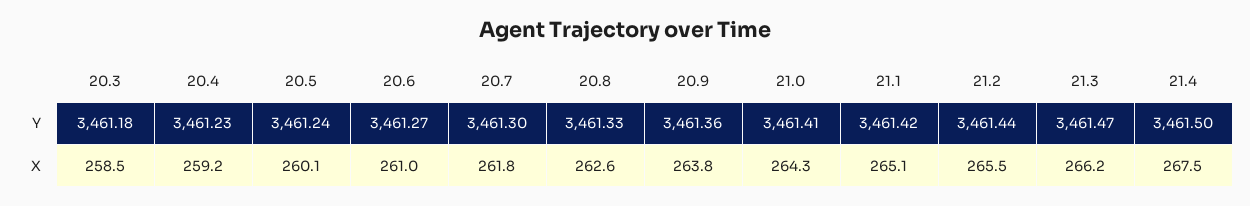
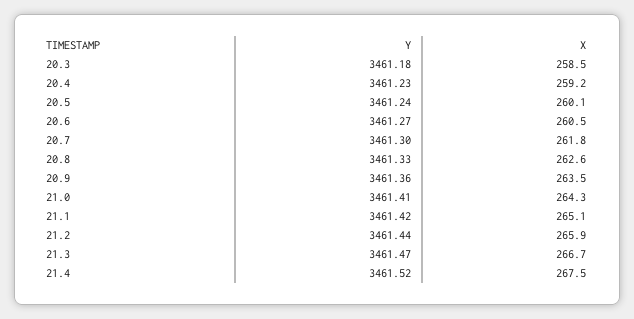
21.4, Y: 3461.5 -> 3461.52
20.6, X: 261 -> 260.5
20.9, X: 263.8 -> 263.5
21.2, X: 265.5 -> 265.9
21.3, X: 266.2 -> 266.7

